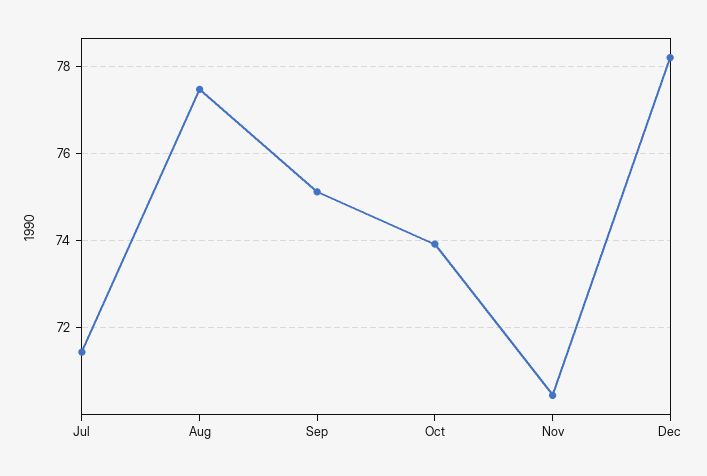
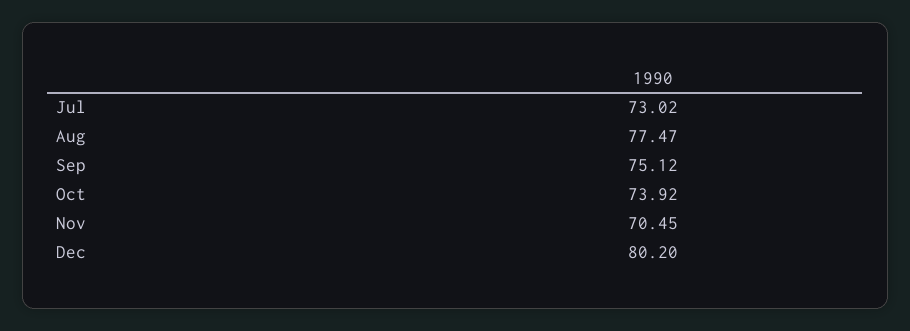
Jul: 71.4 -> 73.02
Dec: 78.2 -> 80.2

